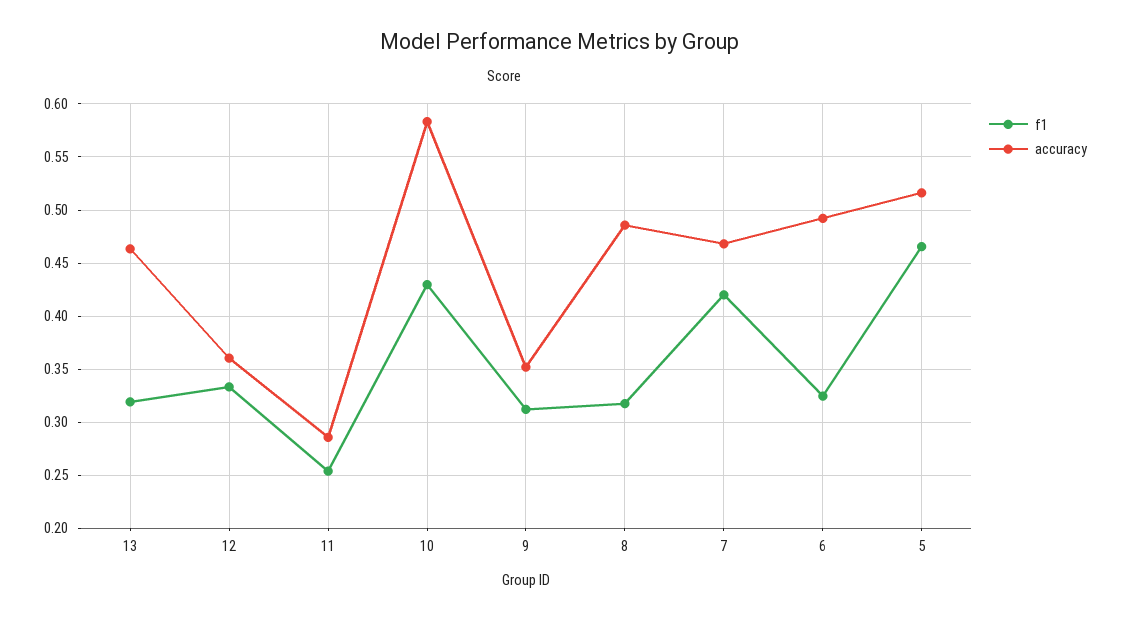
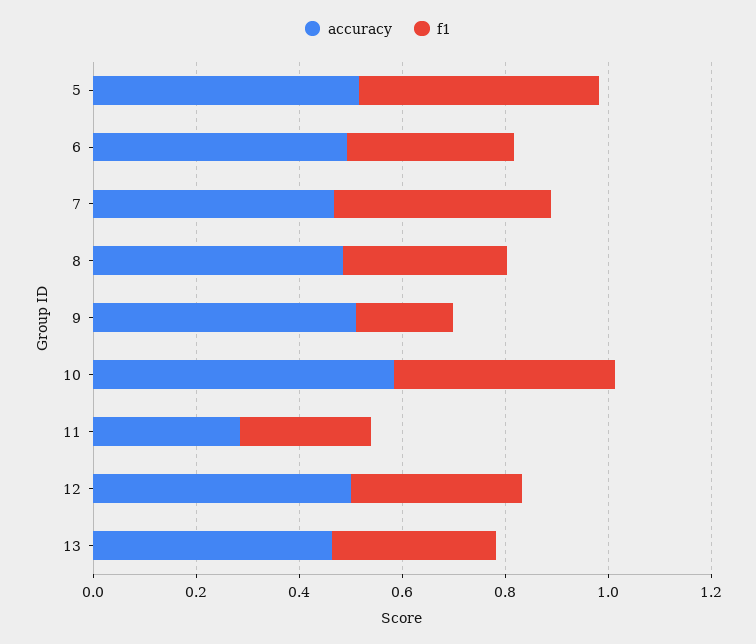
accuracy, 12: 0.36 -> 0.5
f1, 9: 0.31 -> 0.2
accuracy, 9: 0.35 -> 0.5

